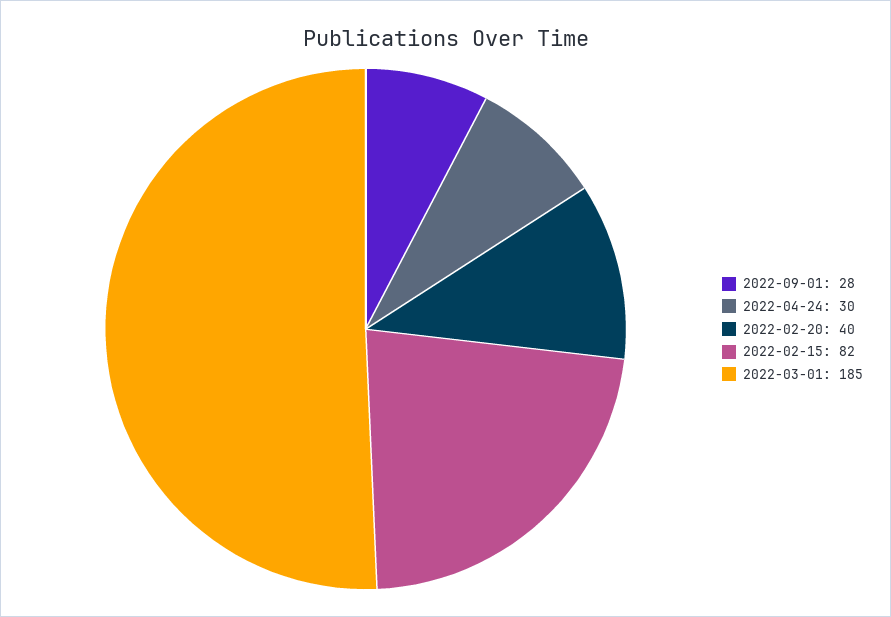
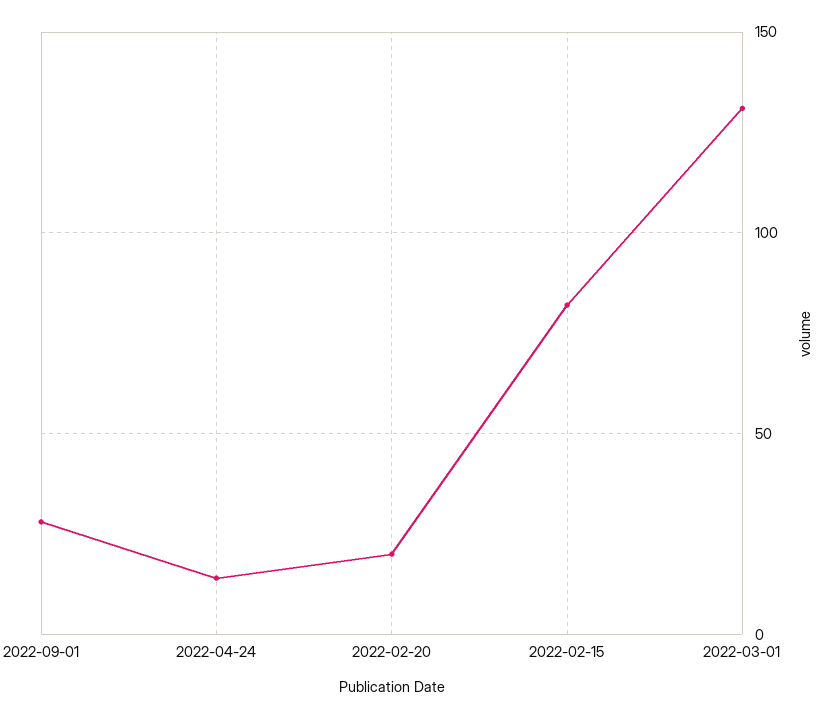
2022-04-24: 30 -> 15
2022-02-20: 40 -> 20
2022-03-01: 185 -> 130

